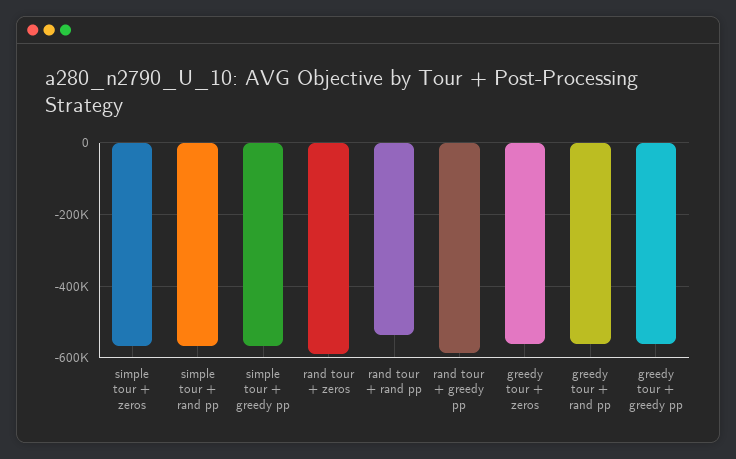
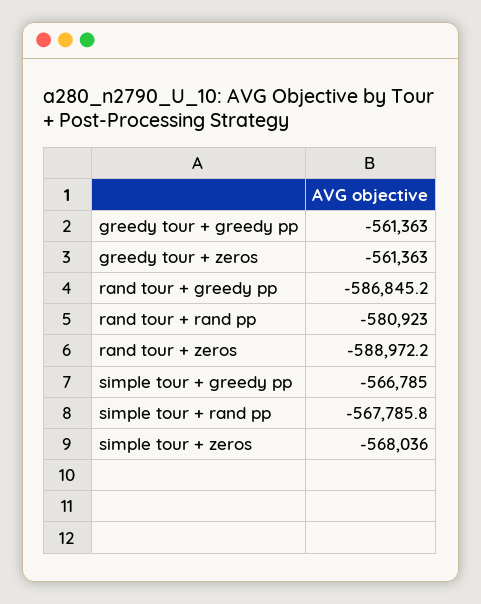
rand tour + rand pp: -540000 -> -580923
greedy tour + rand pp: -560000 -> none

